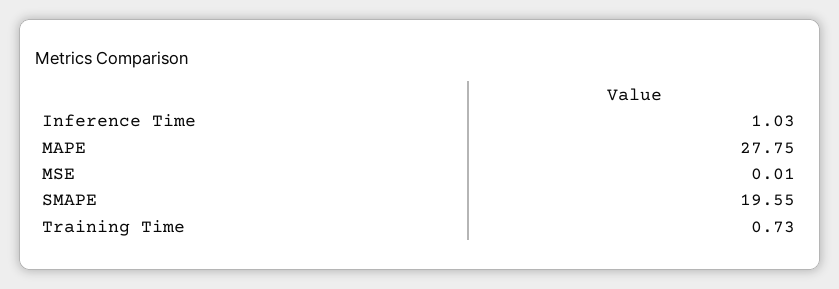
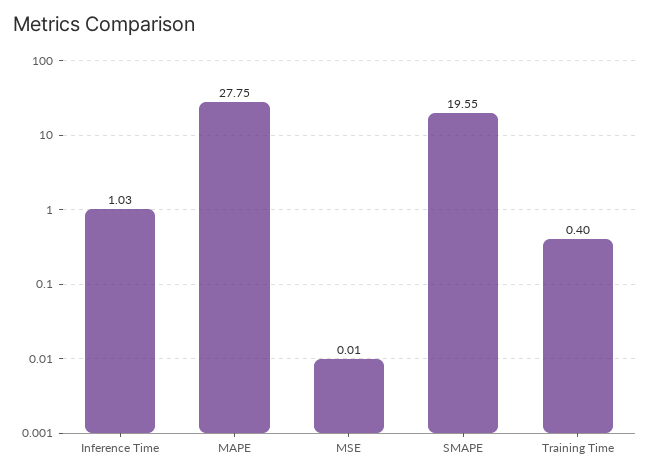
Training Time: 0.73 -> 0.4

